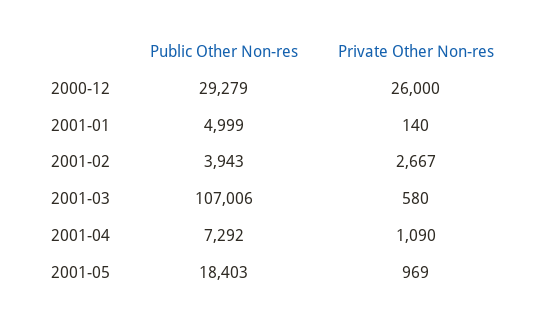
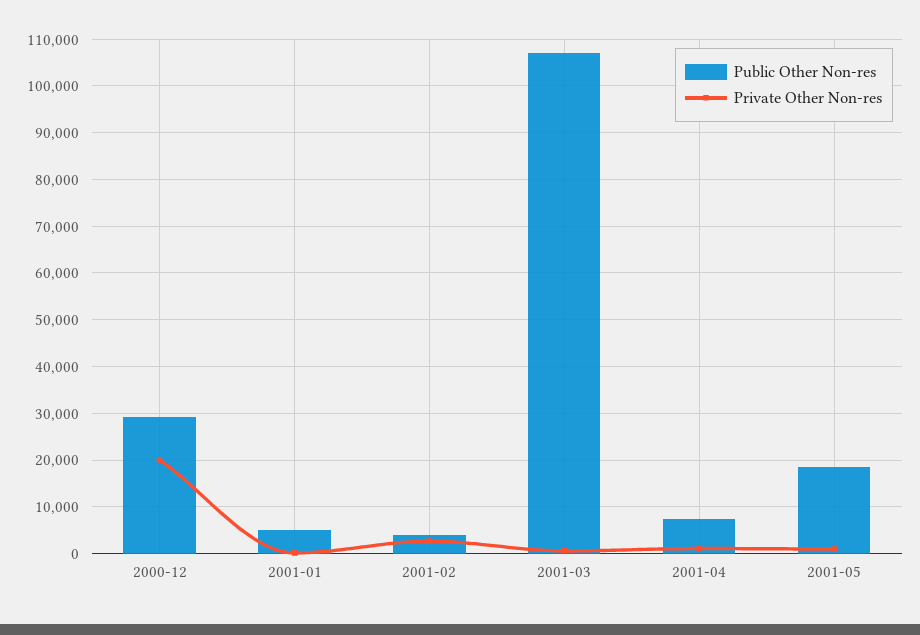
Private Other Non-res, 2000-12: 26000 -> 20000

